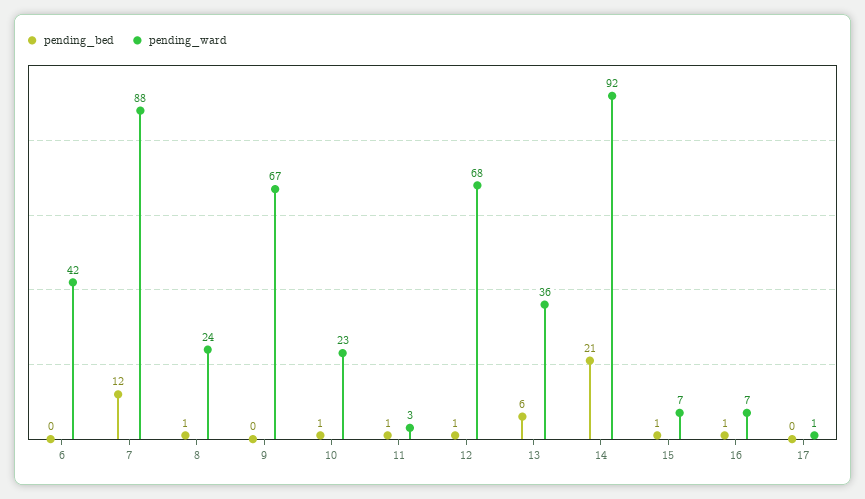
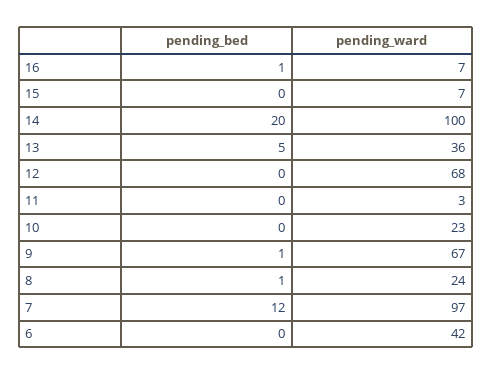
pending_ward, 7: 88 -> 97
pending_bed, 9: 0 -> 1
pending_bed, 10: 1 -> 0
pending_bed, 11: 1 -> 0
pending_bed, 12: 1 -> 0
pending_bed, 13: 6 -> 5
pending_bed, 14: 21 -> 20
pending_ward, 14: 92 -> 100
pending_bed, 15: 1 -> 0
pending_bed, 17: 0 -> none
pending_ward, 17: 1 -> none

